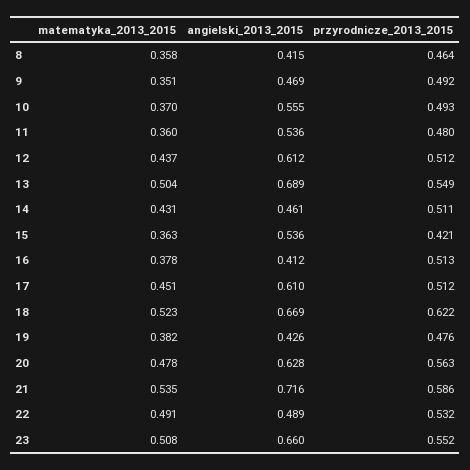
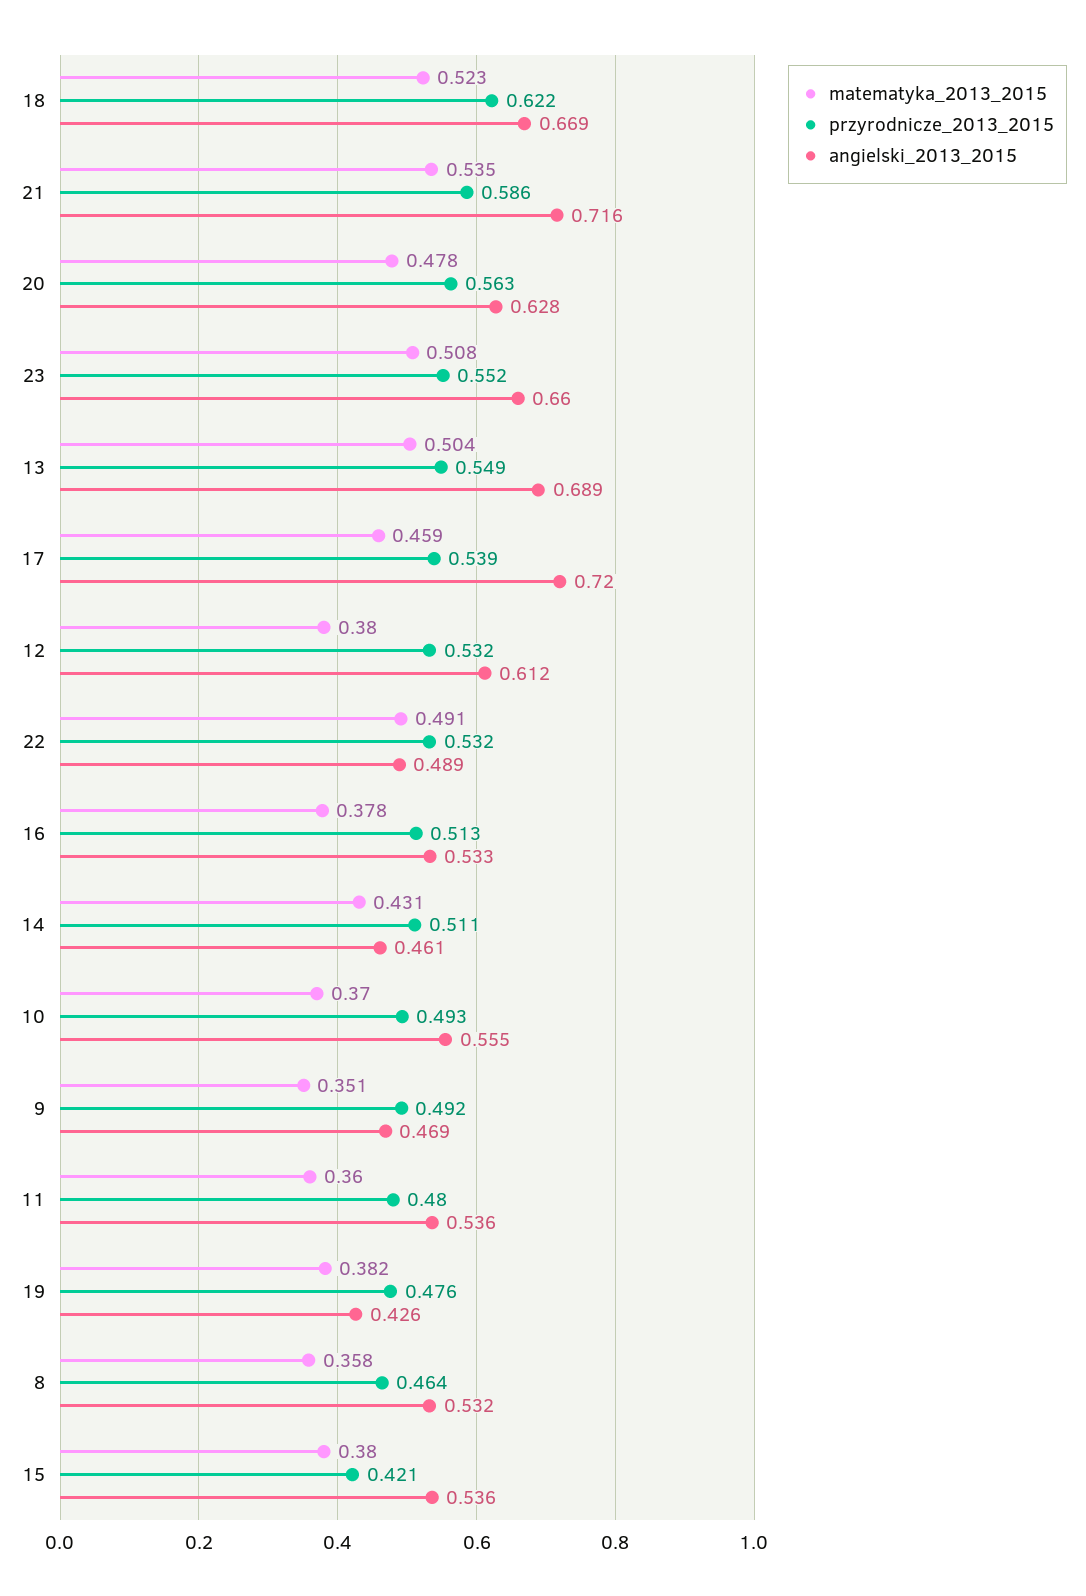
angielski_2013_2015, 8: 0.415 -> 0.532
matematyka_2013_2015, 12: 0.437 -> 0.38
przyrodnicze_2013_2015, 12: 0.512 -> 0.532
matematyka_2013_2015, 15: 0.363 -> 0.38
angielski_2013_2015, 16: 0.412 -> 0.533
matematyka_2013_2015, 17: 0.451 -> 0.459
angielski_2013_2015, 17: 0.61 -> 0.72
przyrodnicze_2013_2015, 17: 0.512 -> 0.539

